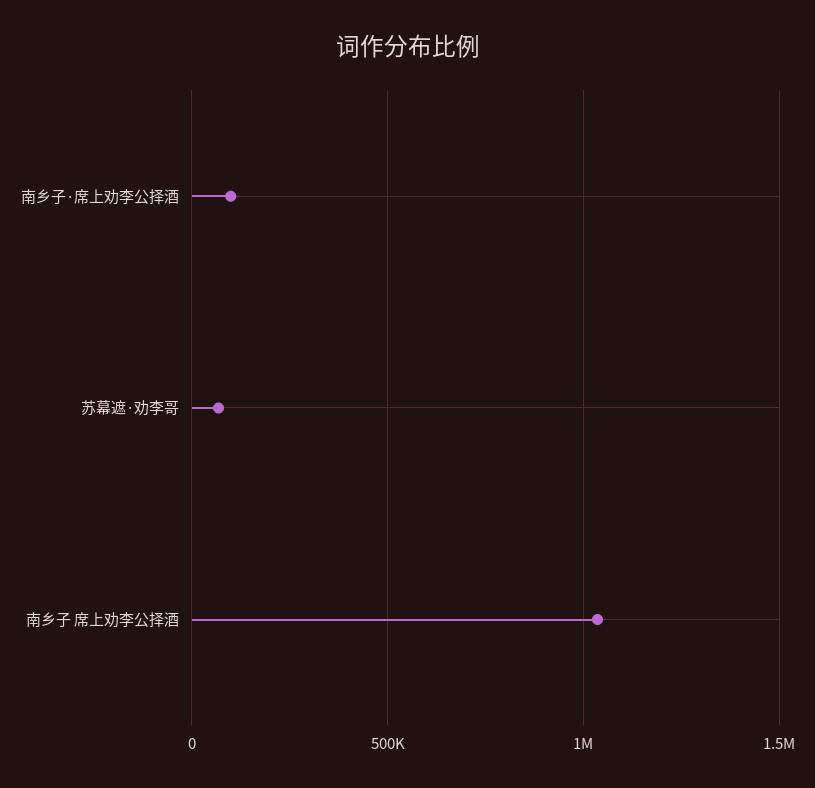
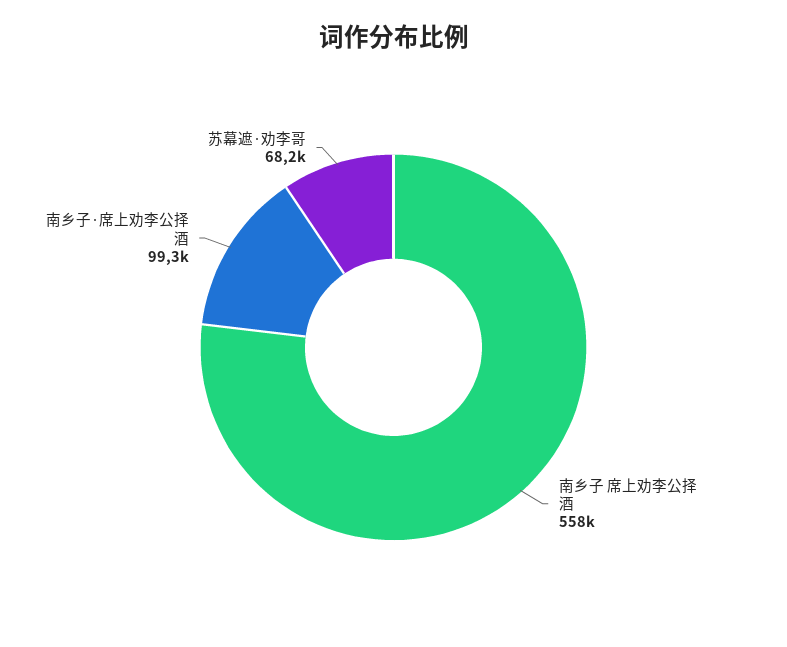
南乡子 席上劝李公择酒: 1050000 -> 558000

